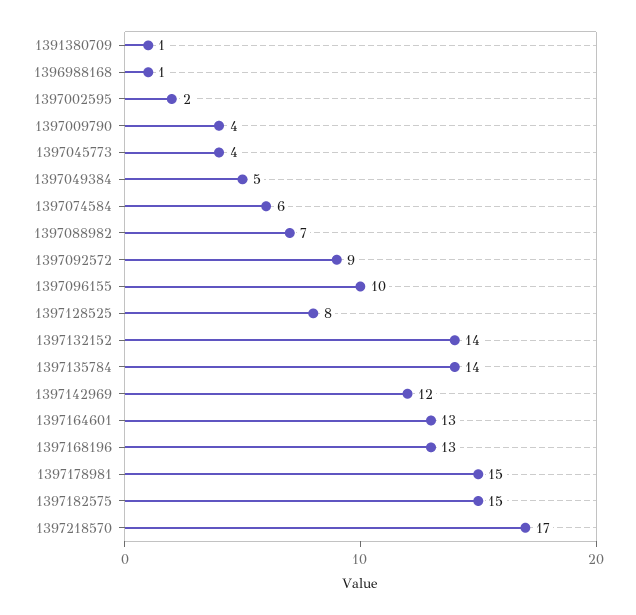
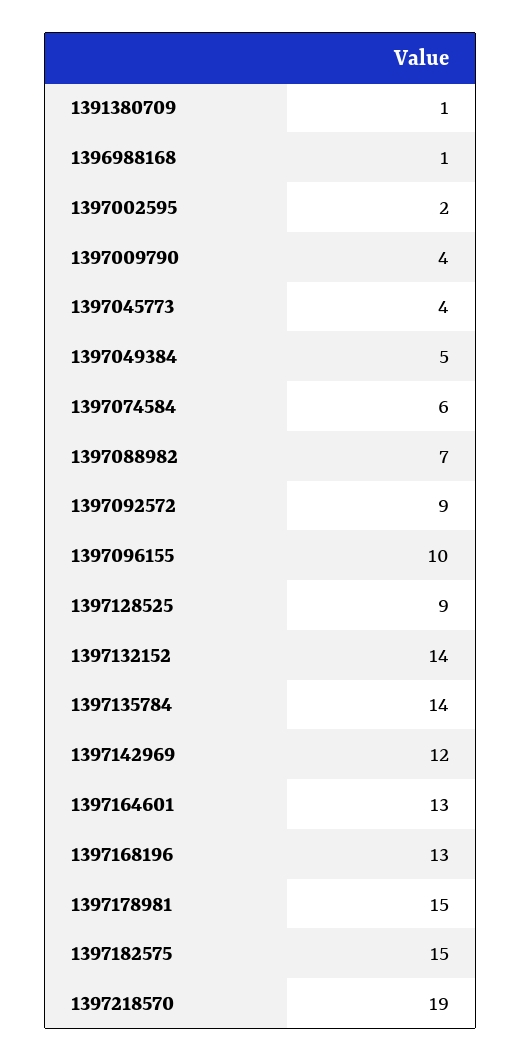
1397128525: 8 -> 9
1397218570: 17 -> 19

